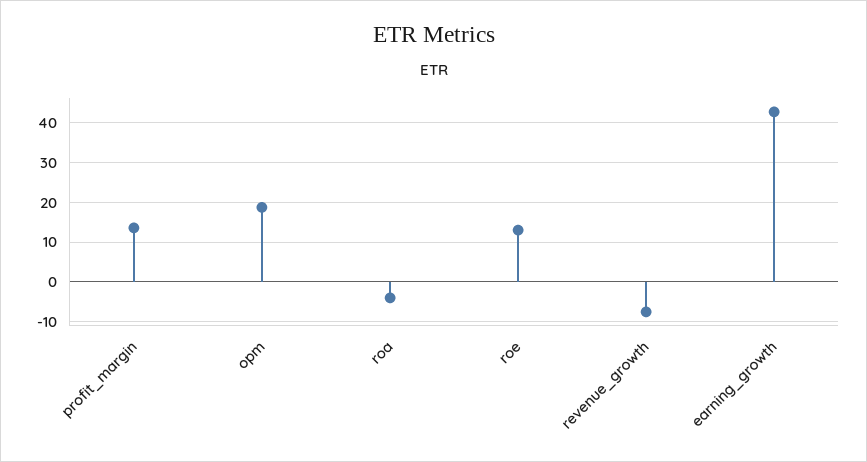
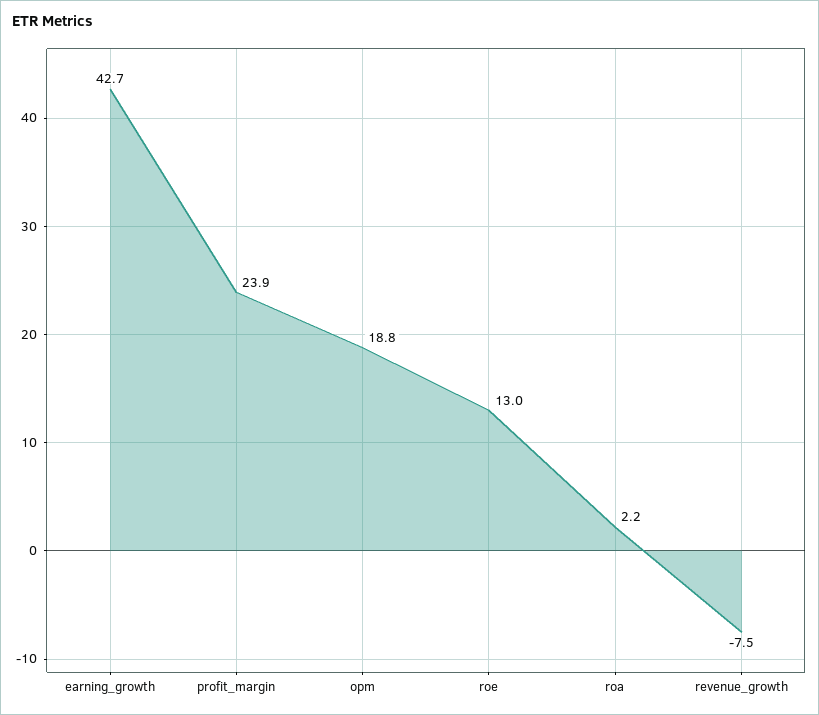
profit_margin: 14 -> 23.9
roa: -4 -> 2.2

